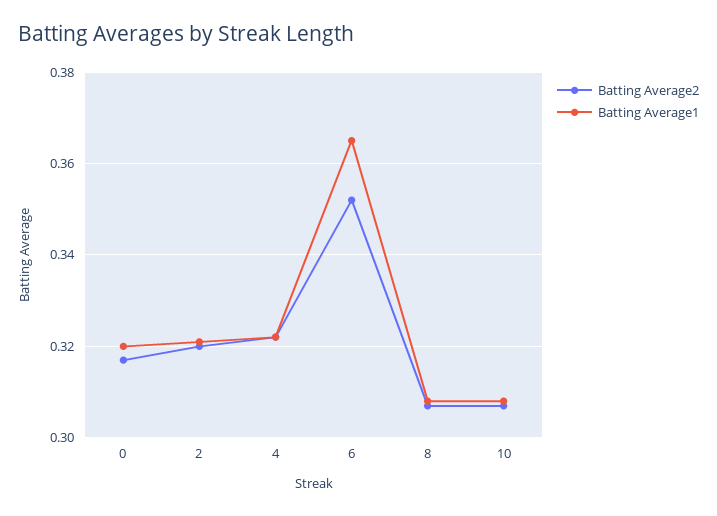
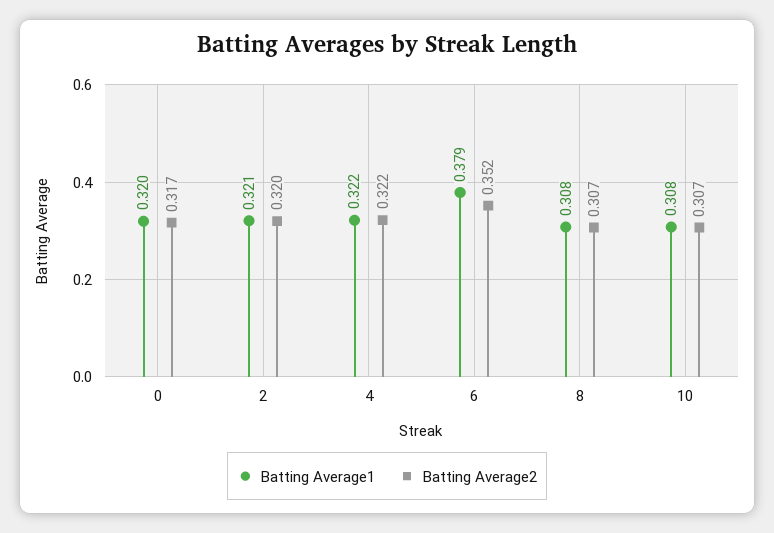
Batting Average1, 6: 0.365 -> 0.379

